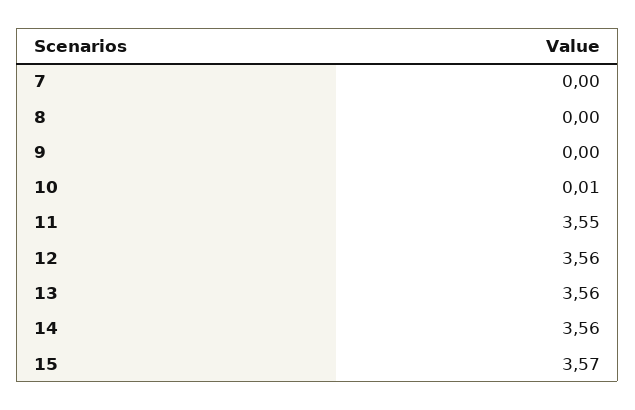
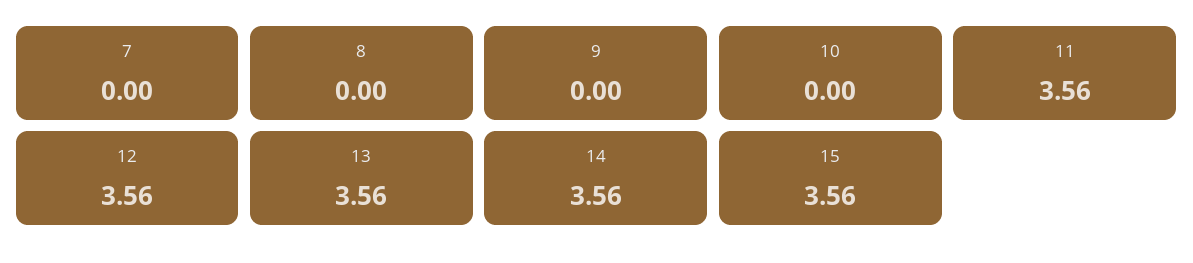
10: 0.01 -> 0
11: 3.55 -> 3.56
15: 3.57 -> 3.56

